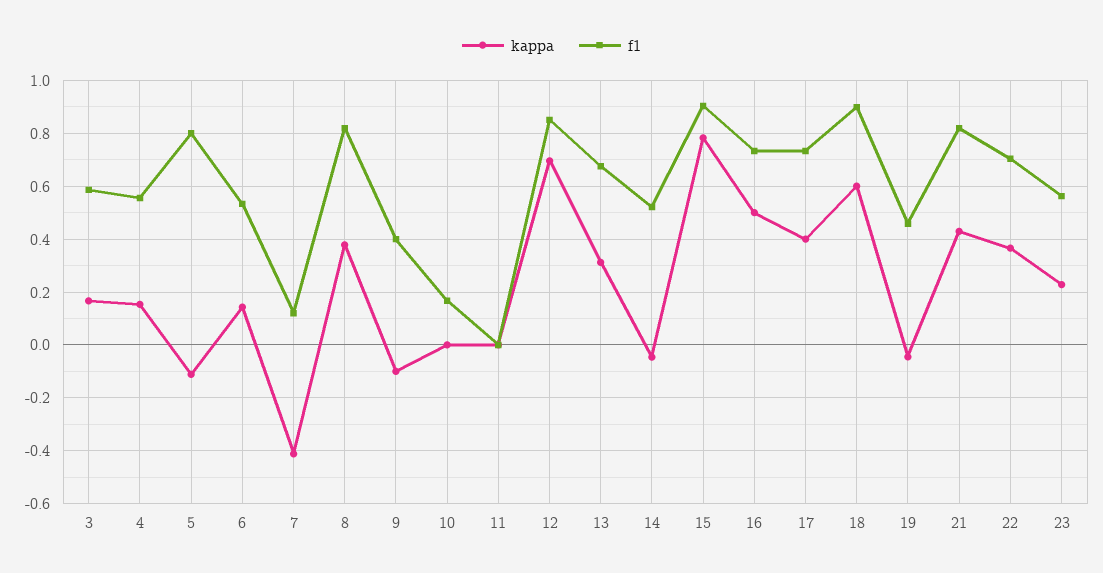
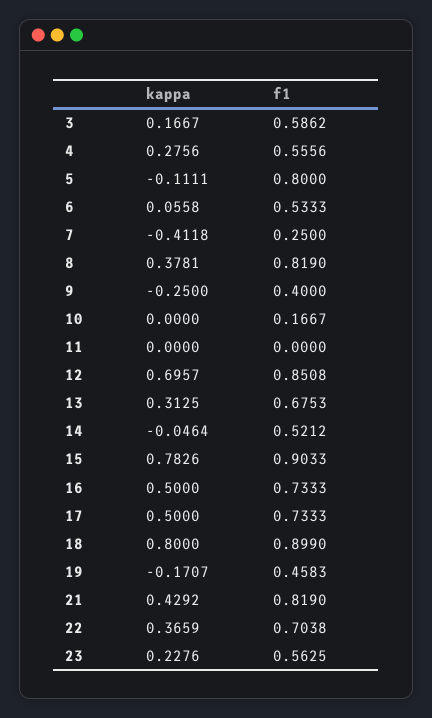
kappa, 4: 0.15 -> 0.2756
kappa, 6: 0.15 -> 0.0558
f1, 7: 0.125 -> 0.25
kappa, 9: -0.1 -> -0.25
kappa, 17: 0.4 -> 0.5
kappa, 18: 0.6 -> 0.8
kappa, 19: -0.05 -> -0.1707

